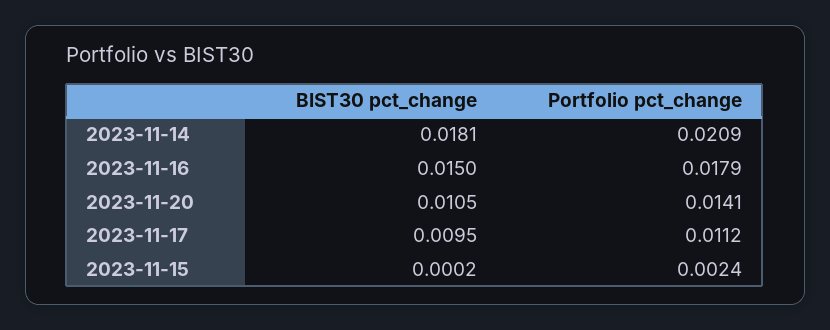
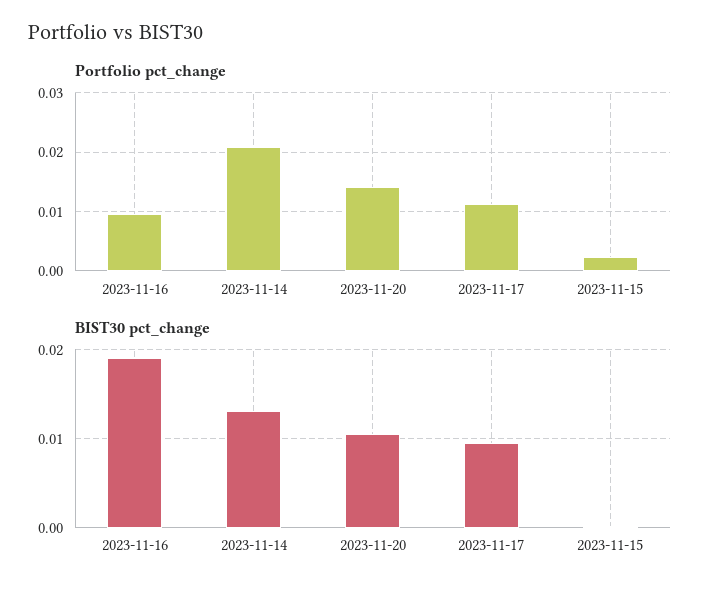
BIST30 pct_change, 2023-11-14: 0.0181 -> 0.013
BIST30 pct_change, 2023-11-16: 0.015 -> 0.019
Portfolio pct_change, 2023-11-16: 0.0179 -> 0.01

